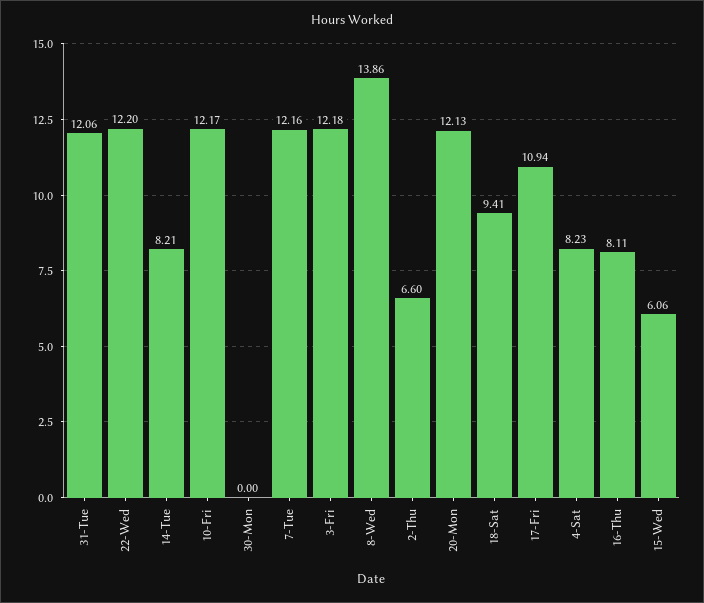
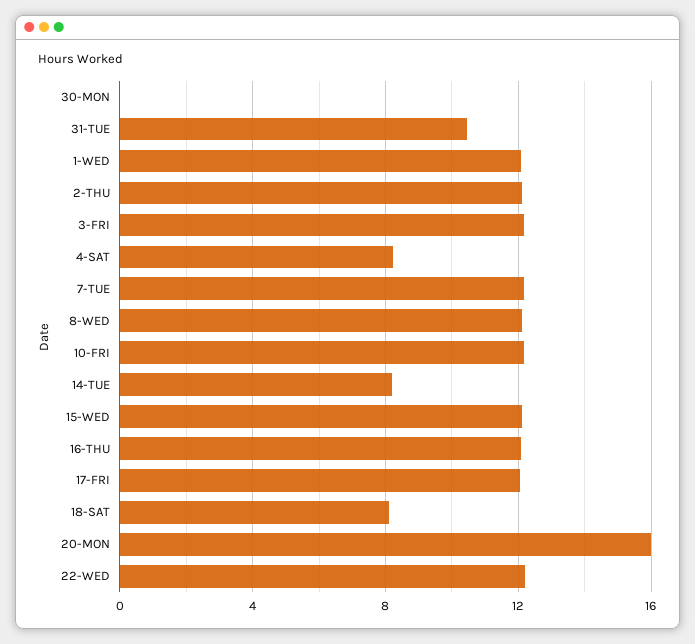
31-Tue: 12.06 -> 10.5
8-Wed: 13.86 -> 12
2-Thu: 6.6 -> 12
20-Mon: 12.13 -> 16
18-Sat: 9.41 -> 8
17-Fri: 10.94 -> 12
16-Thu: 8.11 -> 12
15-Wed: 6.06 -> 12
1-WED: none -> 12

